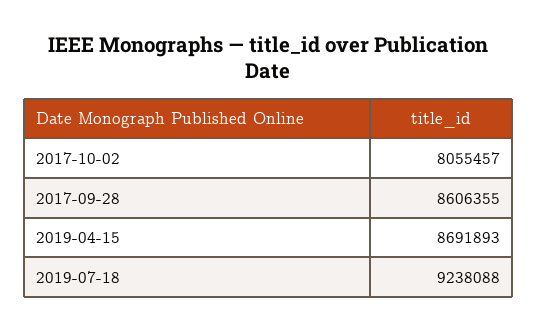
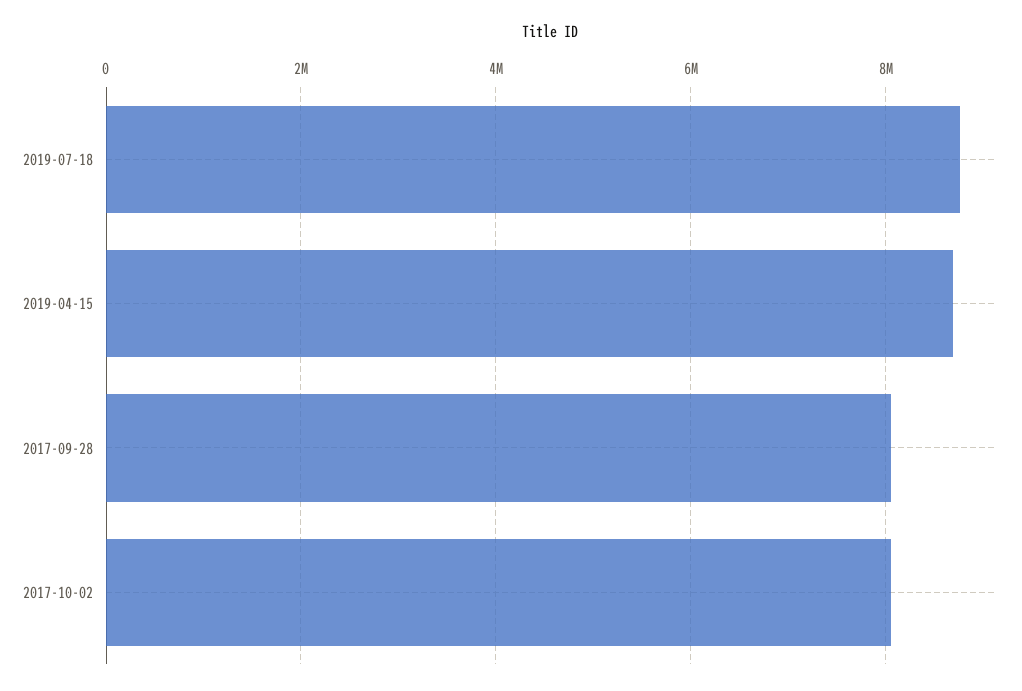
2017-09-28: 8606355 -> 8000000
2019-07-18: 9238088 -> 8800000

